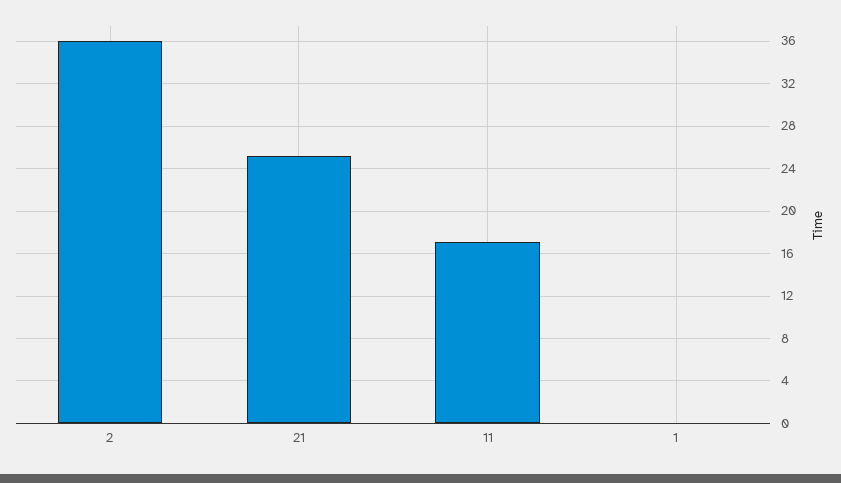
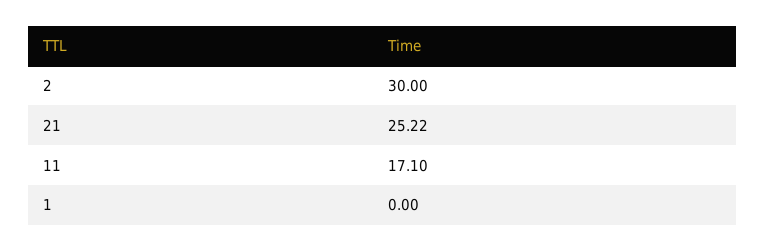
2: 36 -> 30

